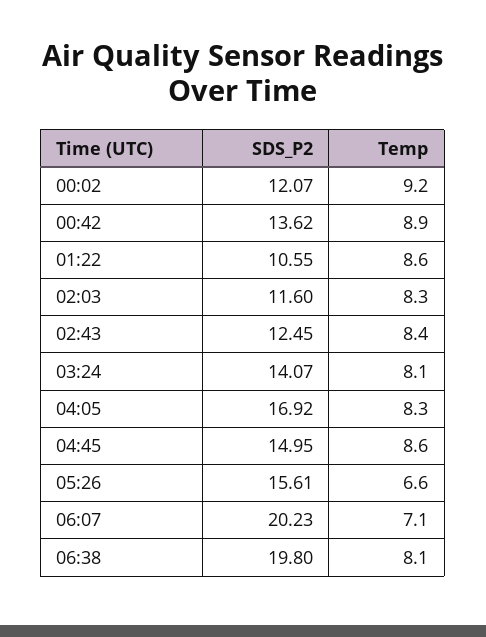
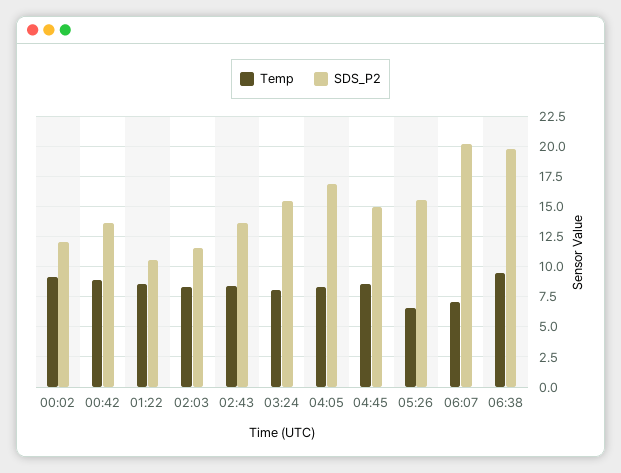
SDS_P2, 02:43: 12.45 -> 13.5
SDS_P2, 03:24: 14.07 -> 15.5
Temp, 06:38: 8.1 -> 9.5

